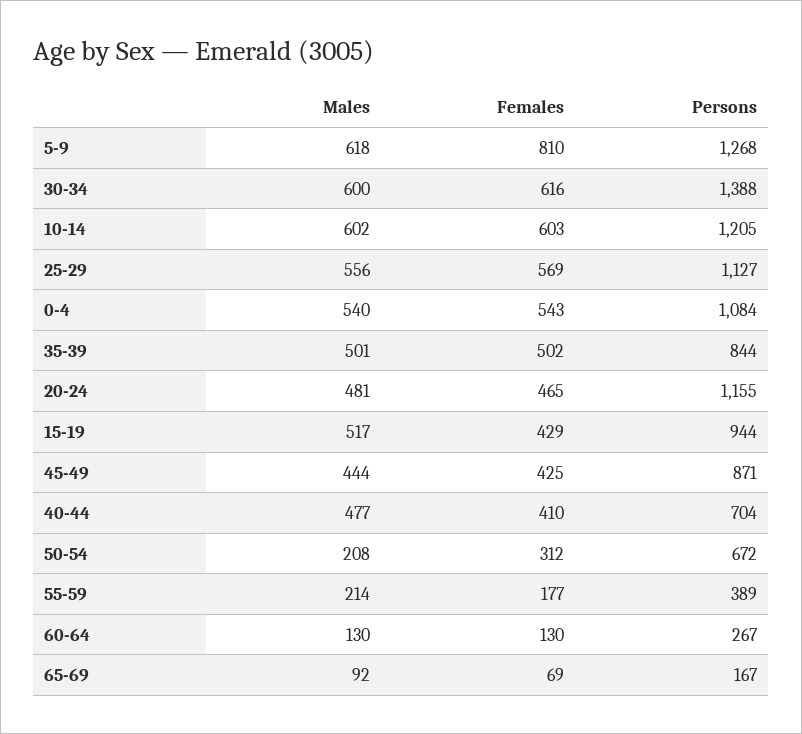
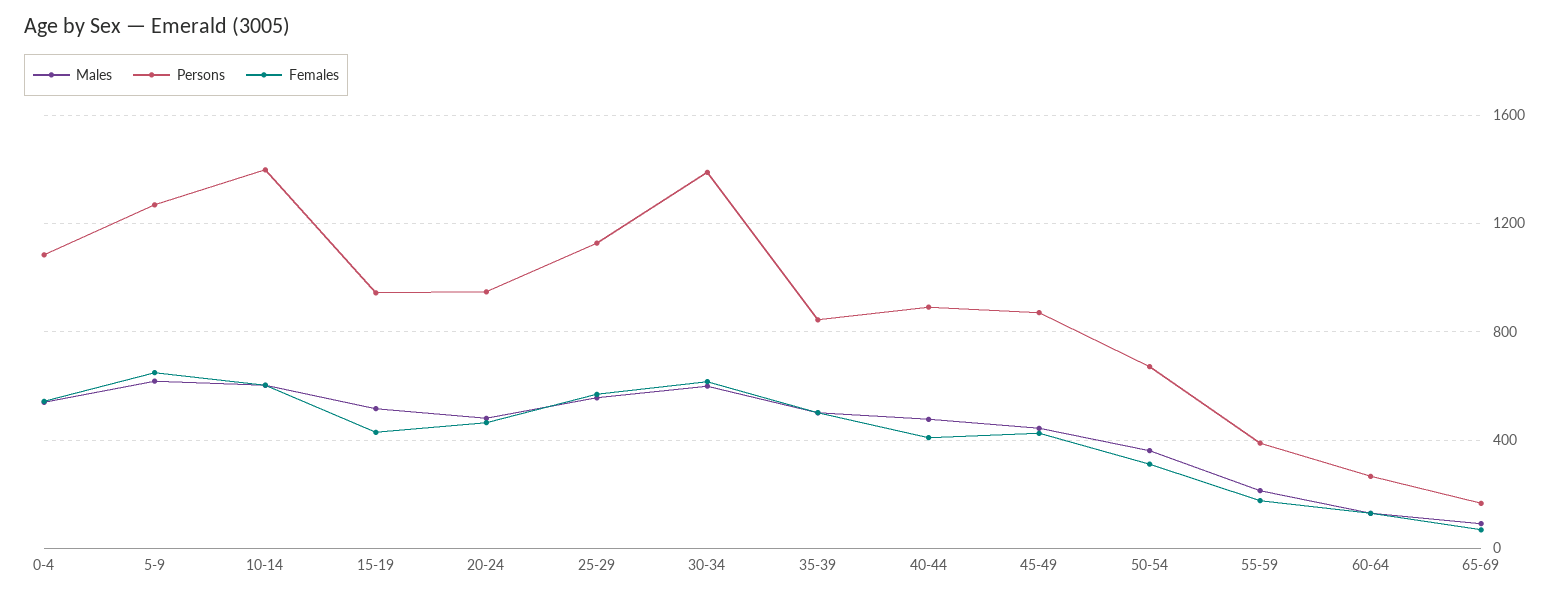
Females, 5-9: 810 -> 650
Persons, 10-14: 1205 -> 1400
Persons, 20-24: 1155 -> 950
Persons, 40-44: 704 -> 900
Males, 50-54: 208 -> 350

